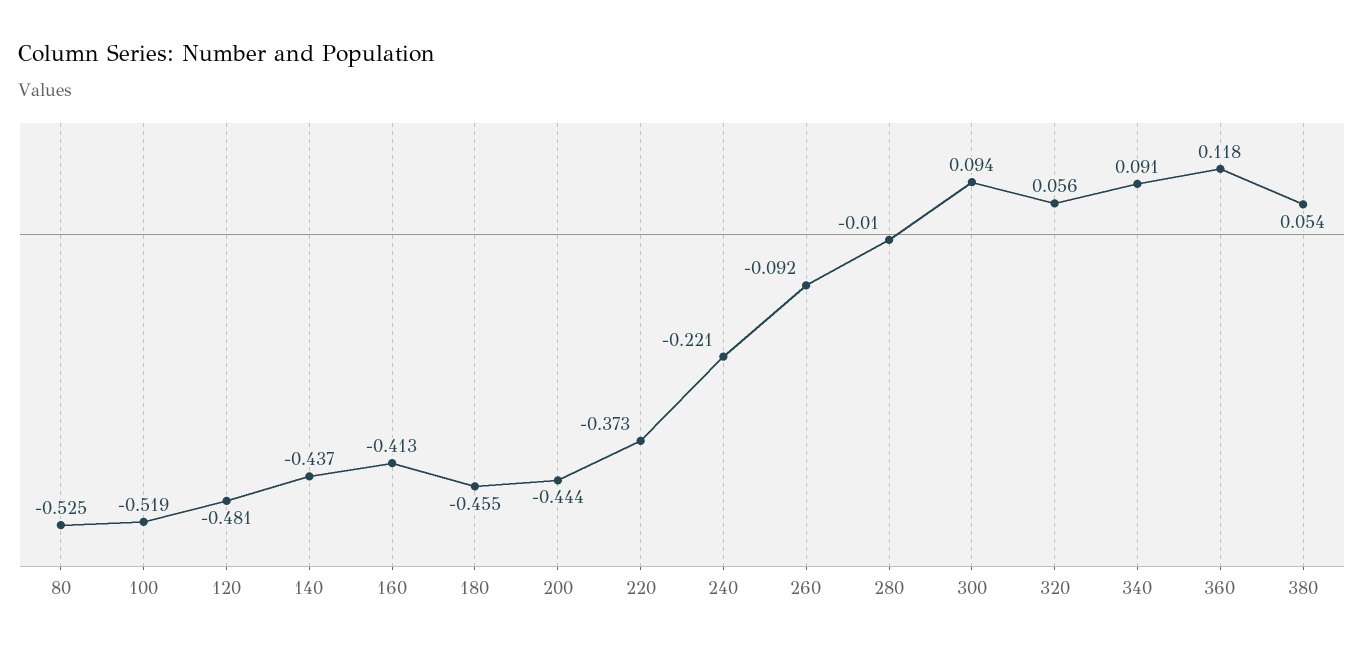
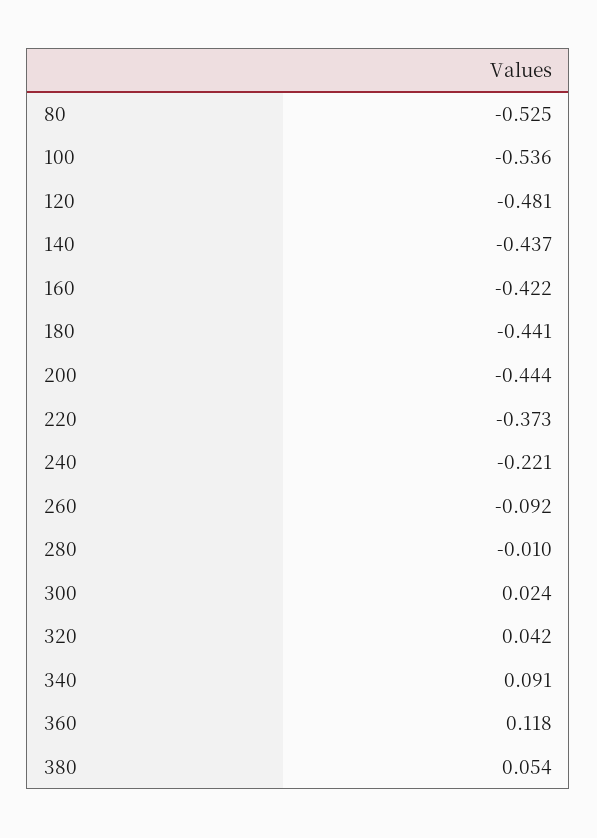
100: -0.519 -> -0.536
160: -0.413 -> -0.422
180: -0.455 -> -0.441
300: 0.094 -> 0.024
320: 0.056 -> 0.042

